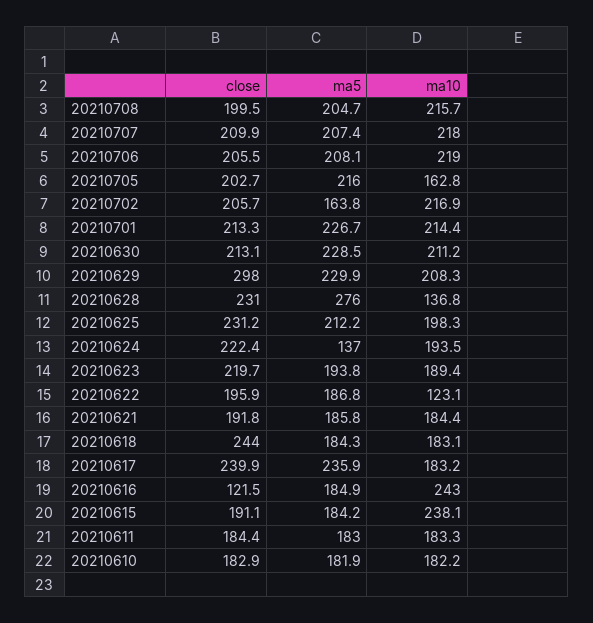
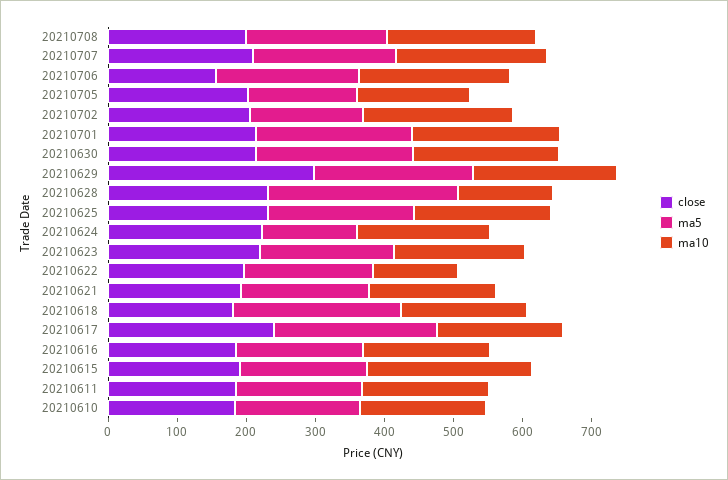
close, 20210706: 205.5 -> 160
ma5, 20210705: 216 -> 160
close, 20210618: 244 -> 180
ma5, 20210618: 184.3 -> 240
close, 20210616: 121.5 -> 180
ma10, 20210616: 243 -> 180

